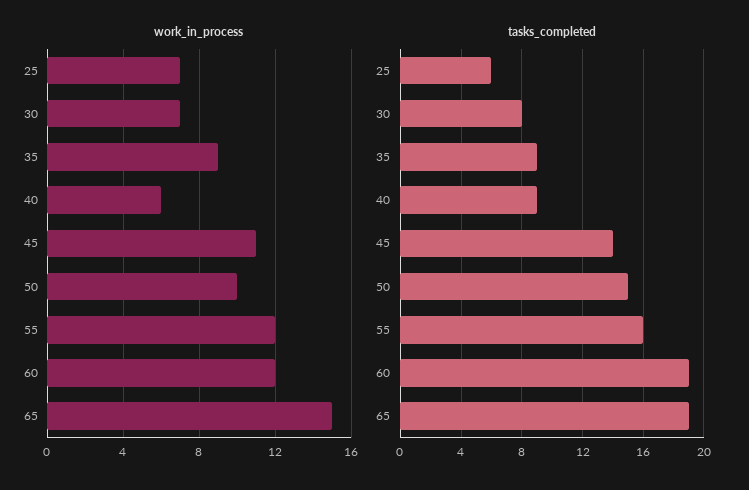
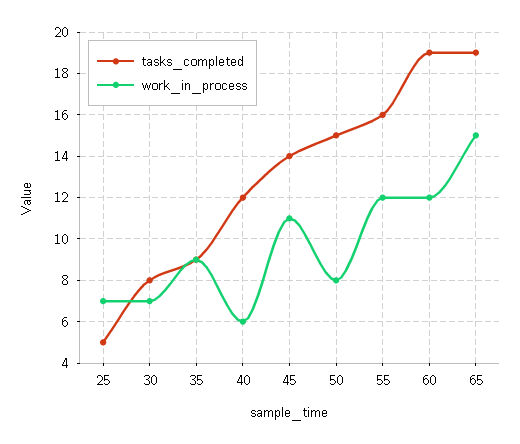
work_in_process, 50: 10 -> 8
tasks_completed, 25: 6 -> 5
tasks_completed, 40: 9 -> 12

